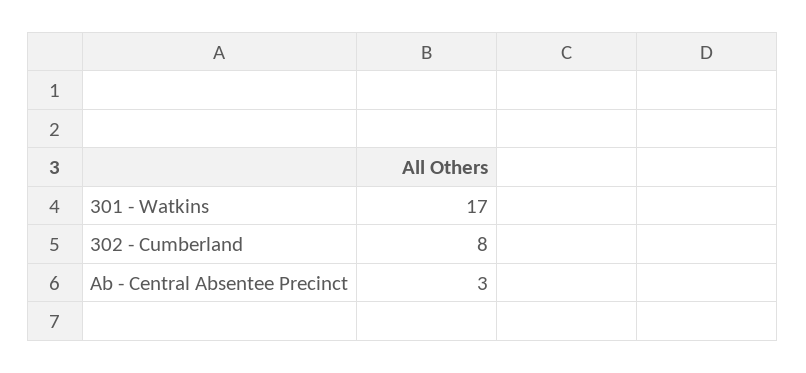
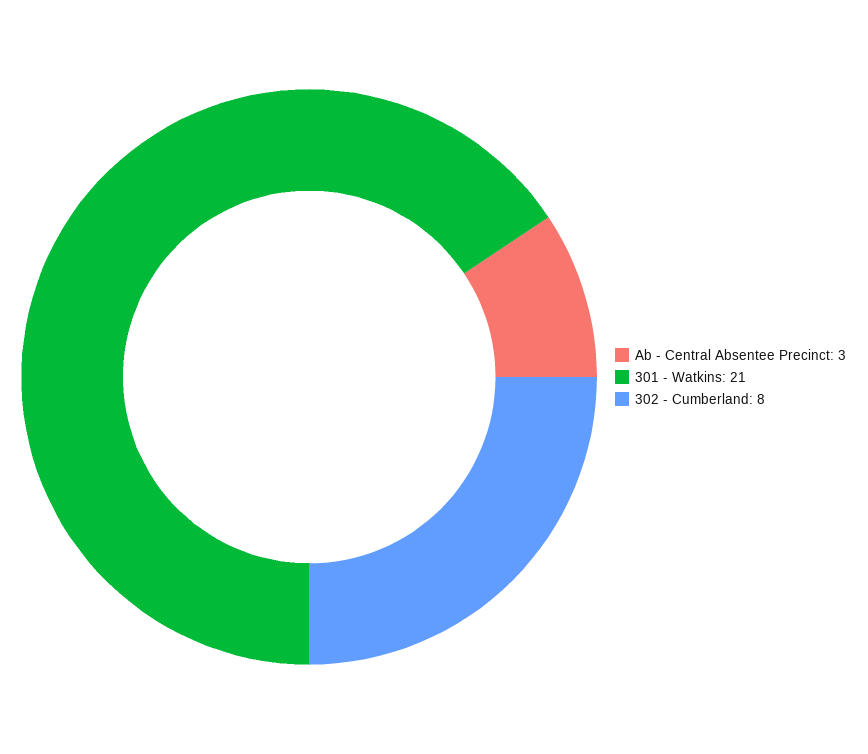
301 - Watkins: 17 -> 21

